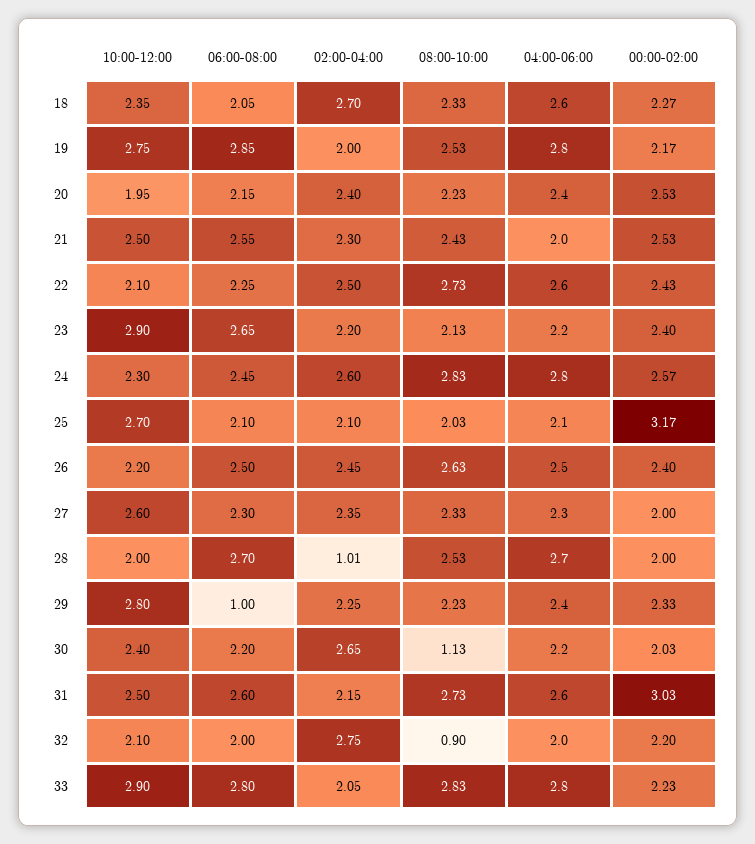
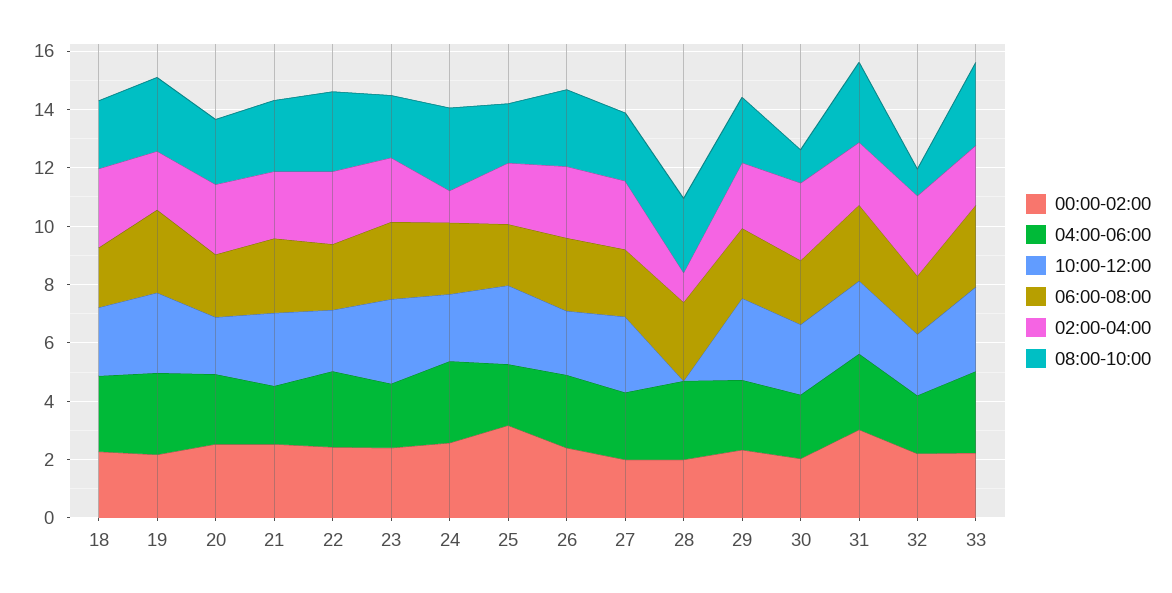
02:00-04:00, 24: 2.6 -> 1
10:00-12:00, 28: 2 -> 0
06:00-08:00, 29: 1 -> 2.5

